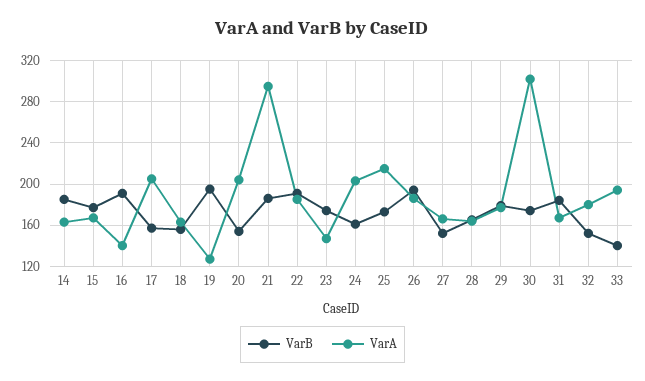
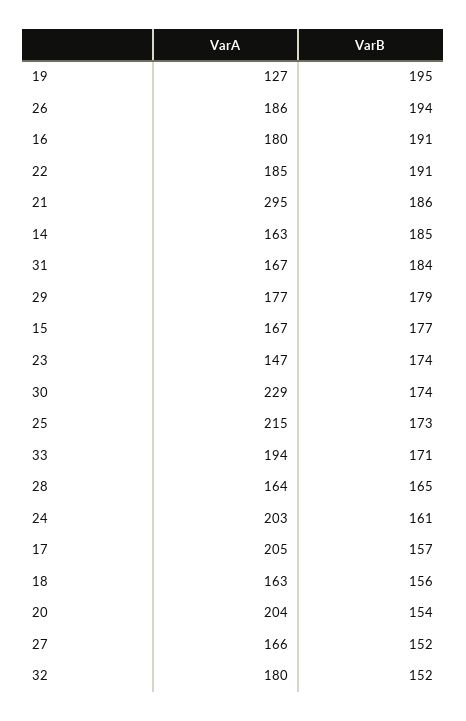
VarA, 16: 140 -> 180
VarA, 30: 300 -> 229
VarB, 33: 140 -> 171

